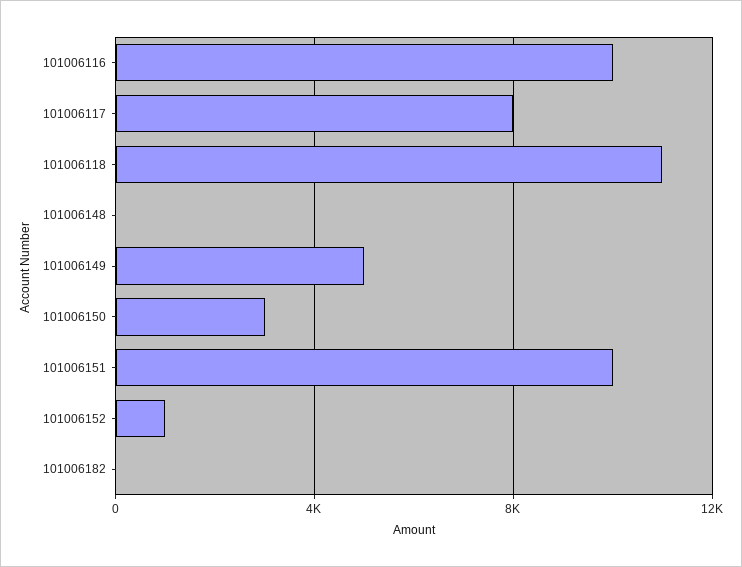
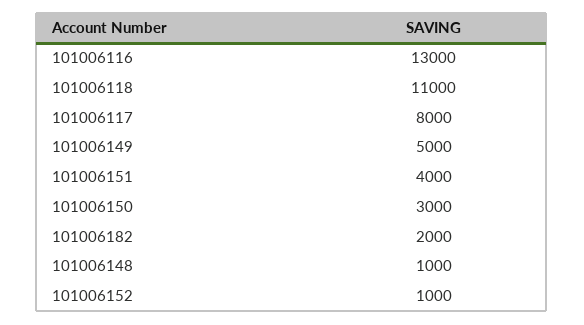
101006116: 10000 -> 13000
101006148: 0 -> 1000
101006151: 10000 -> 4000
101006182: 0 -> 2000

